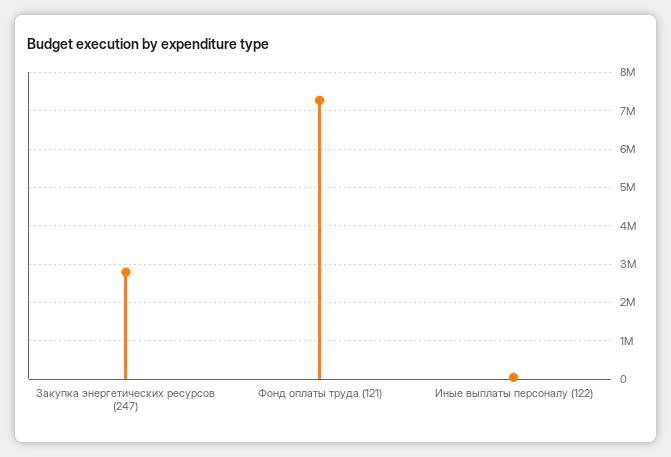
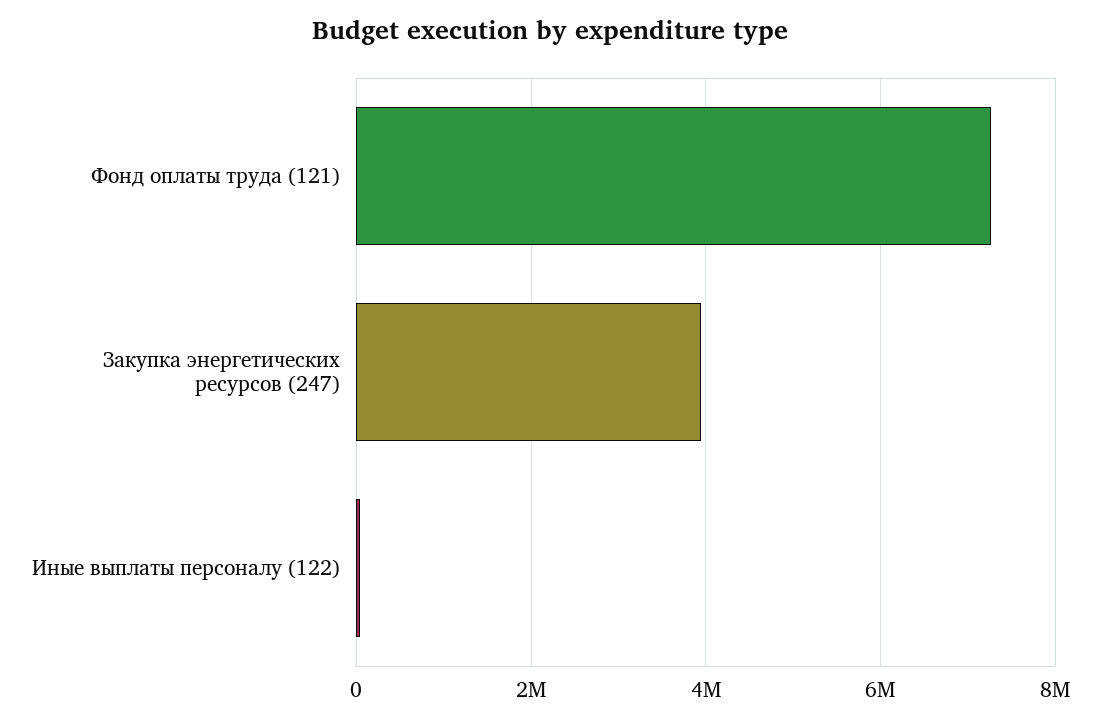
Закупка энергетических ресурсов (247): 2800000 -> 4000000

